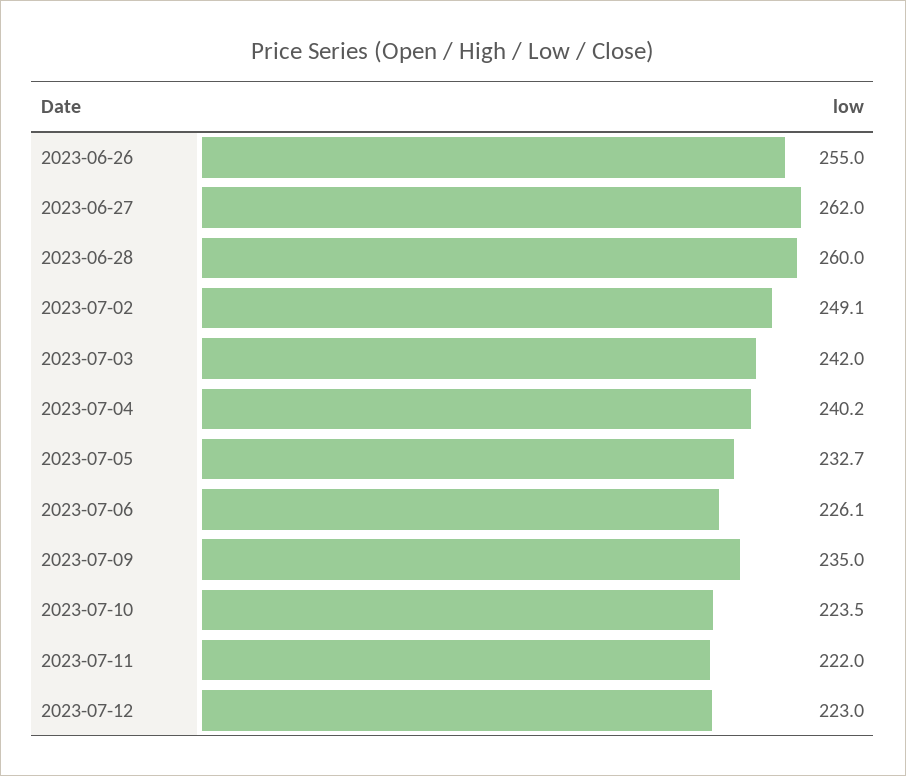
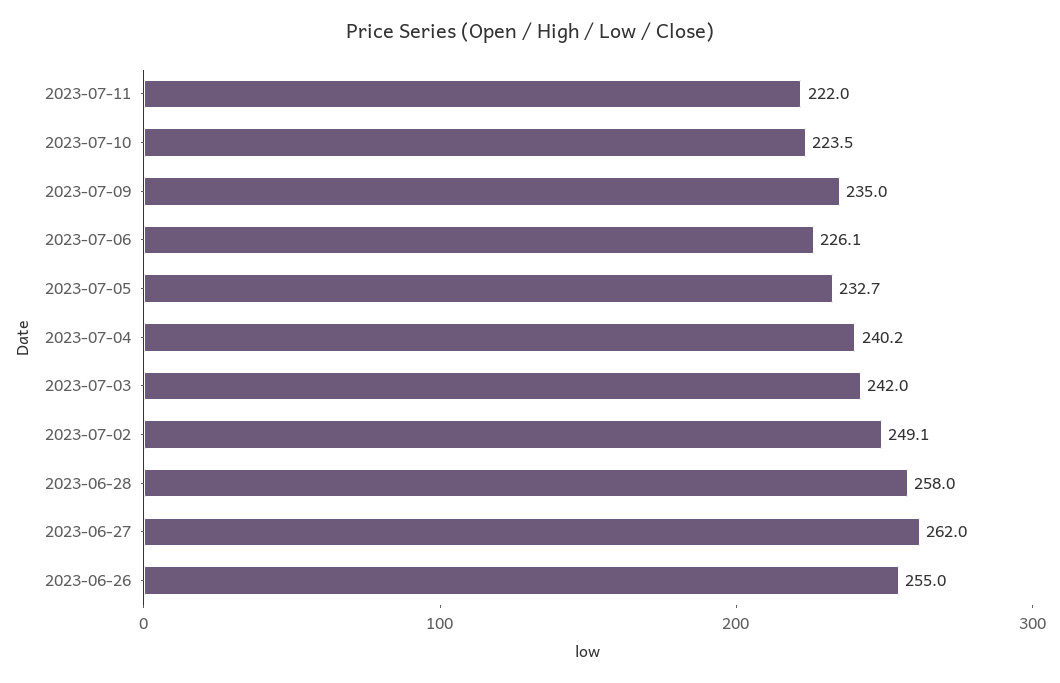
2023-06-28: 260 -> 258
2023-07-12: 223 -> none

